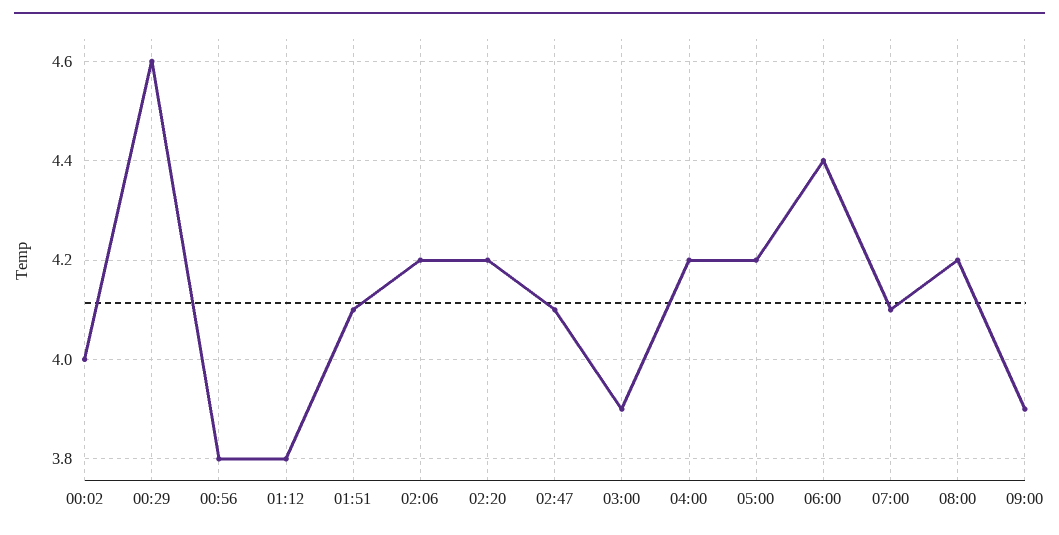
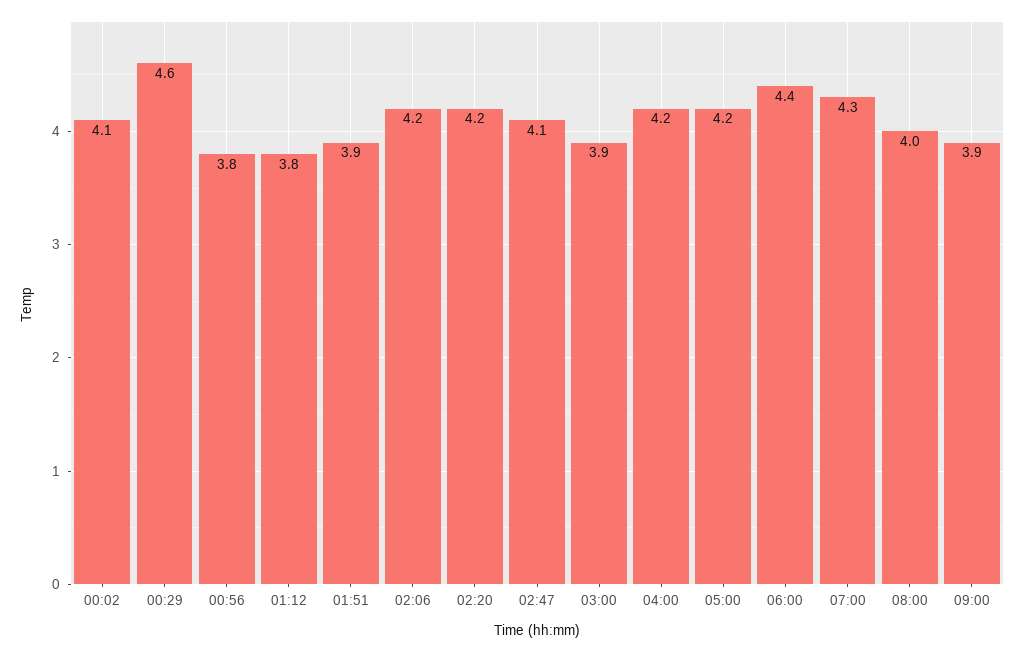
00:02: 4 -> 4.1
01:51: 4.1 -> 3.9
07:00: 4.1 -> 4.3
08:00: 4.2 -> 4

